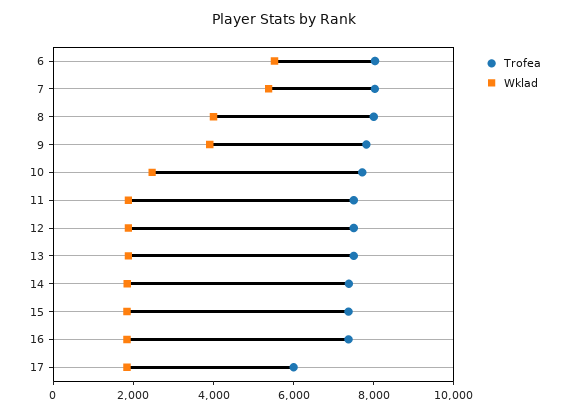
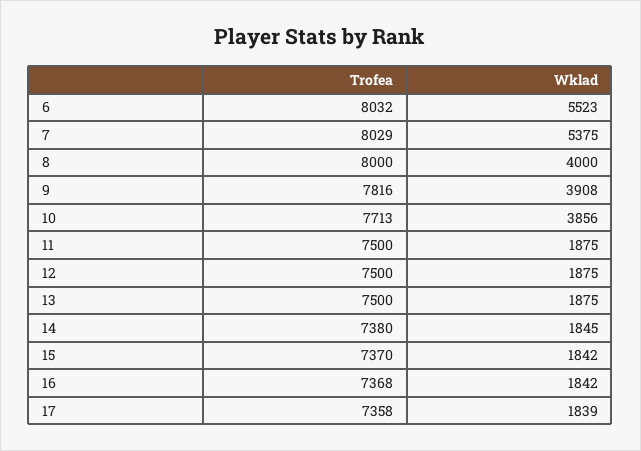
Wklad, 10: 2500 -> 3856
Trofea, 17: 6000 -> 7358

